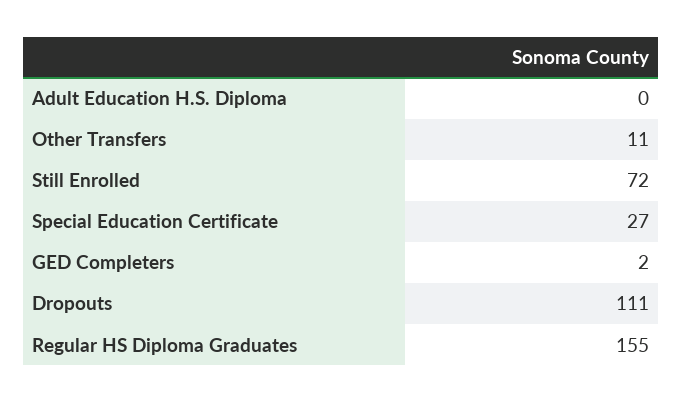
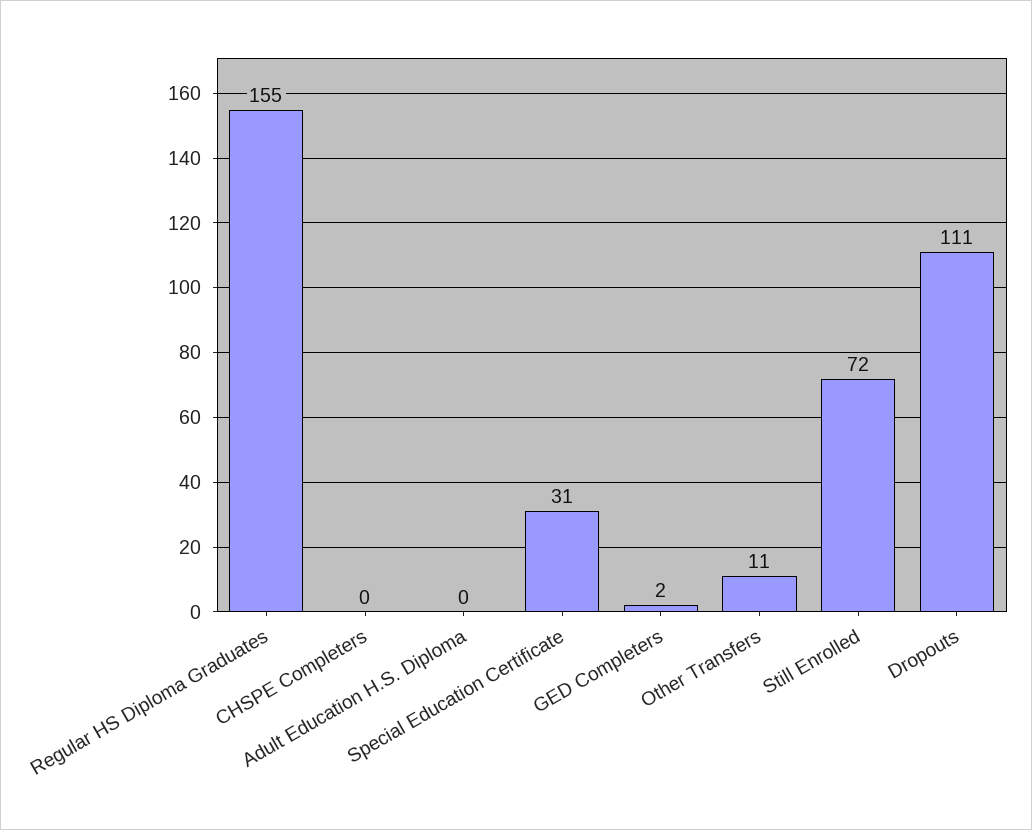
Special Education Certificate: 27 -> 31
CHSPE Completers: none -> 0

